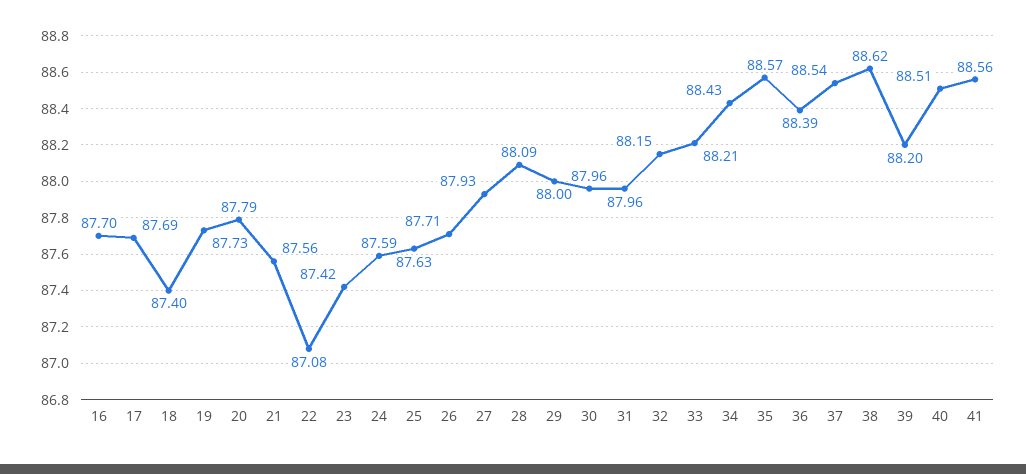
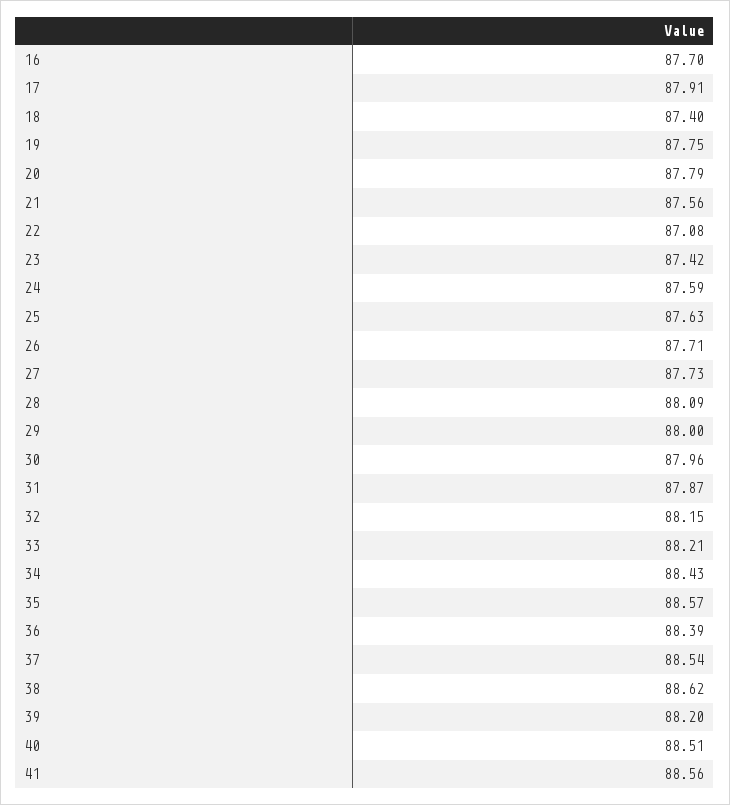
17: 87.69 -> 87.91
19: 87.73 -> 87.75
27: 87.93 -> 87.73
31: 87.96 -> 87.87

